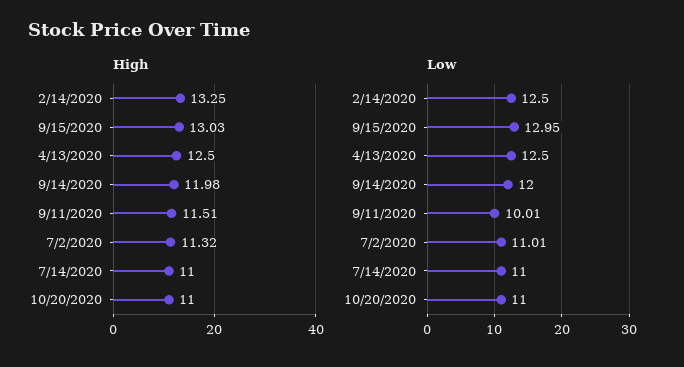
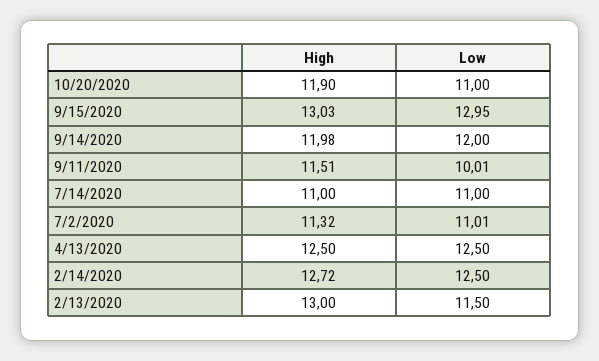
High, 2/14/2020: 13.25 -> 12.72
High, 10/20/2020: 11 -> 11.9
High, 2/13/2020: none -> 13
Low, 2/13/2020: none -> 11.5

